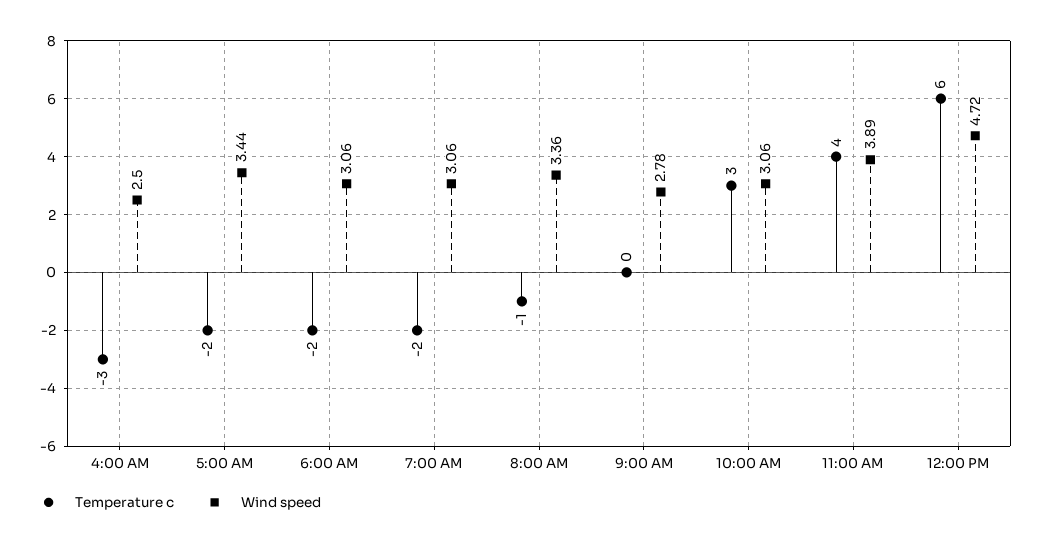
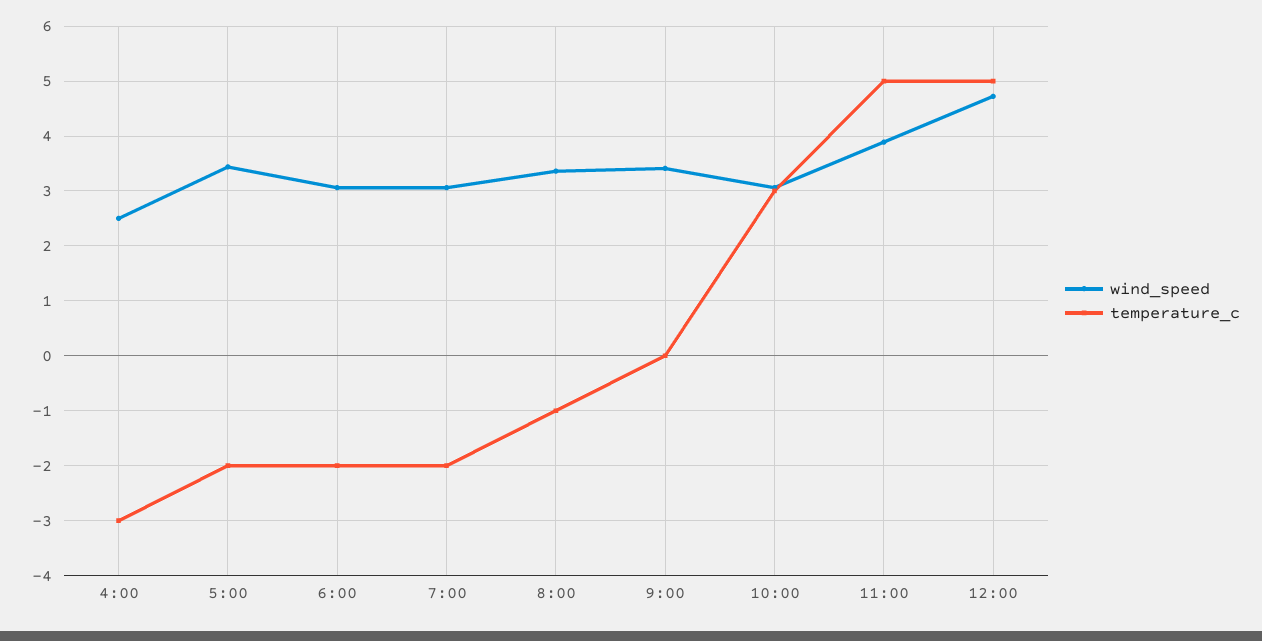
Wind speed, 9:00 AM: 2.78 -> 3.4
Temperature c, 11:00 AM: 4 -> 5
Temperature c, 12:00 PM: 6 -> 5

